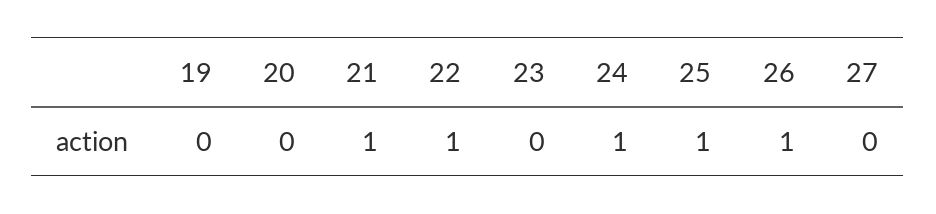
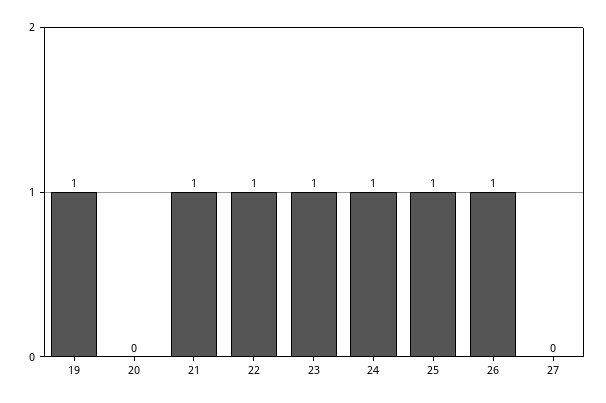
19: 0 -> 1
23: 0 -> 1

